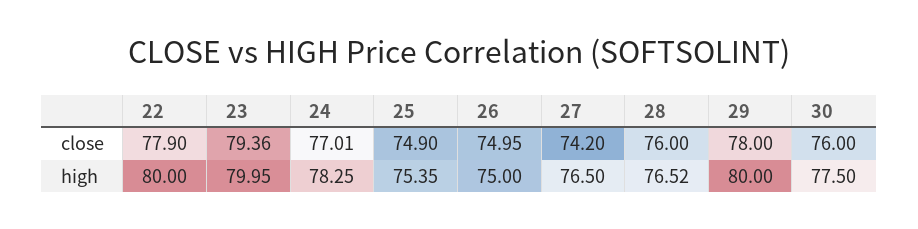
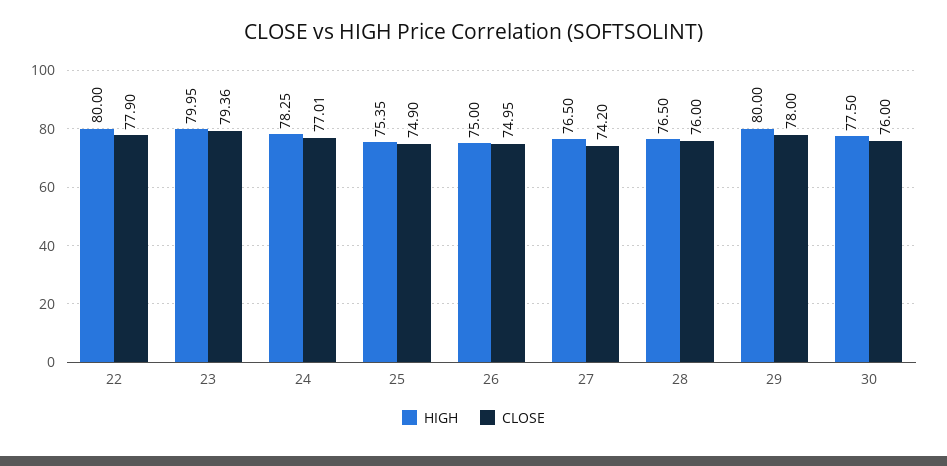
high, 28: 76.52 -> 76.5

